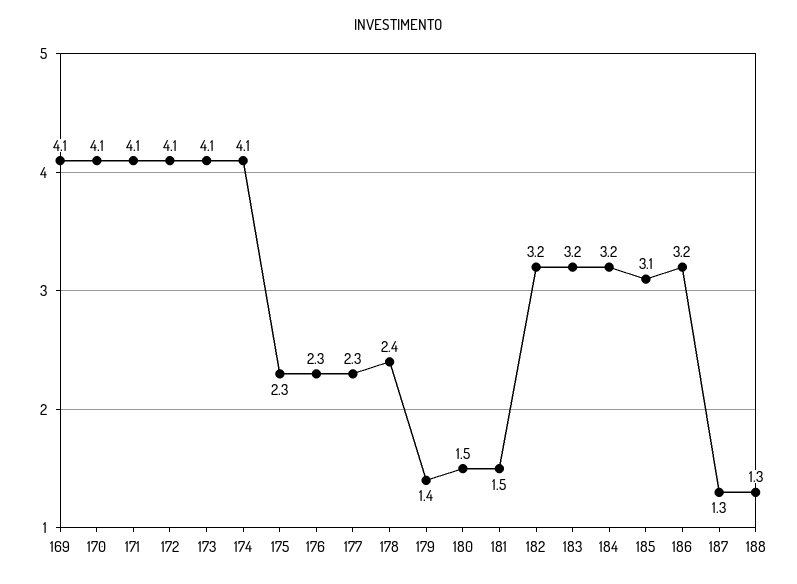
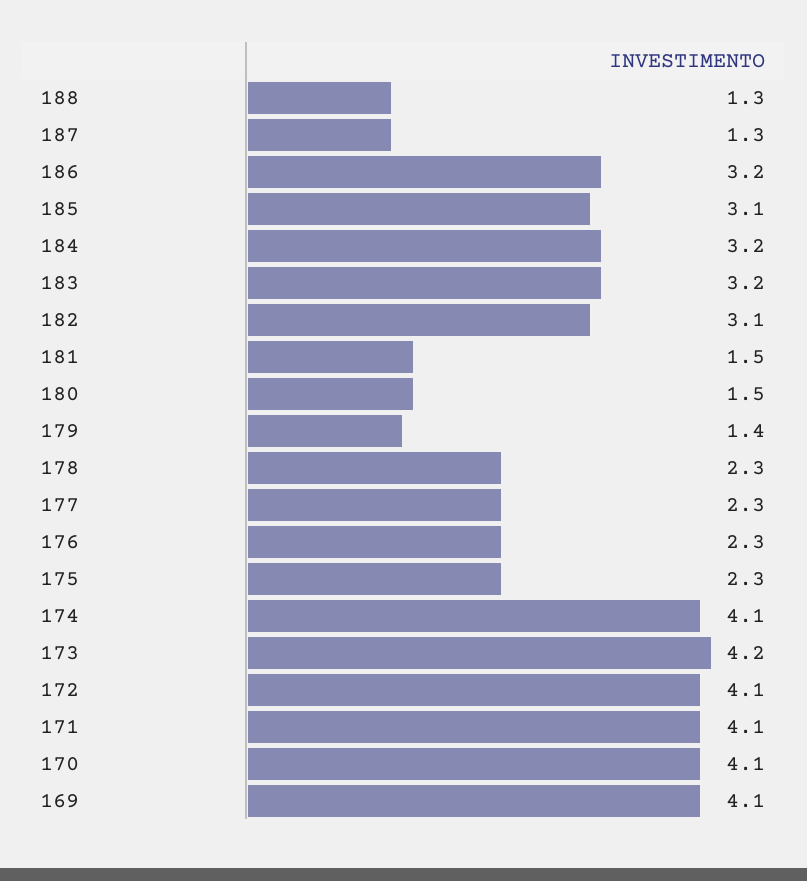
173: 4.1 -> 4.2
178: 2.4 -> 2.3
182: 3.2 -> 3.1

